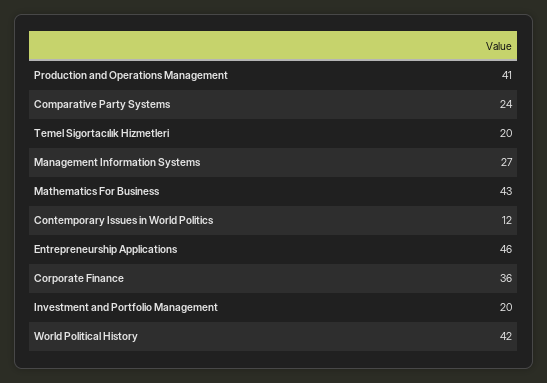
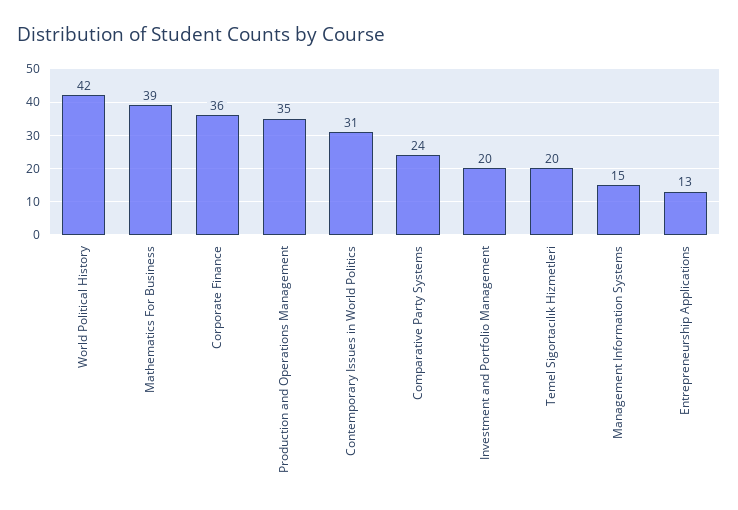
Production and Operations Management: 41 -> 35
Management Information Systems: 27 -> 15
Mathematics For Business: 43 -> 39
Contemporary Issues in World Politics: 12 -> 31
Entrepreneurship Applications: 46 -> 13

